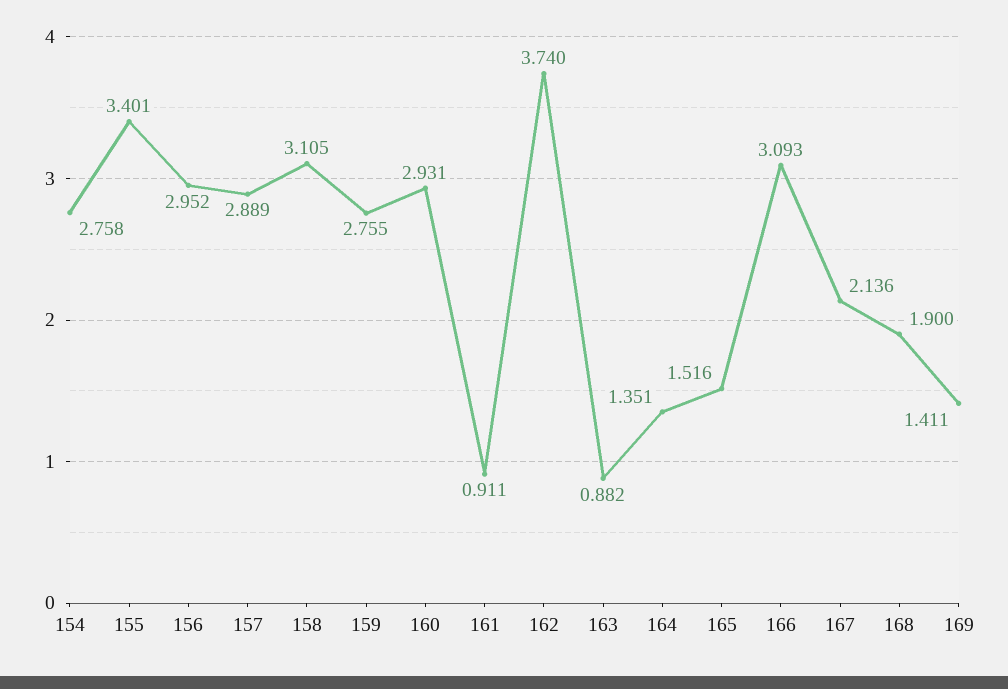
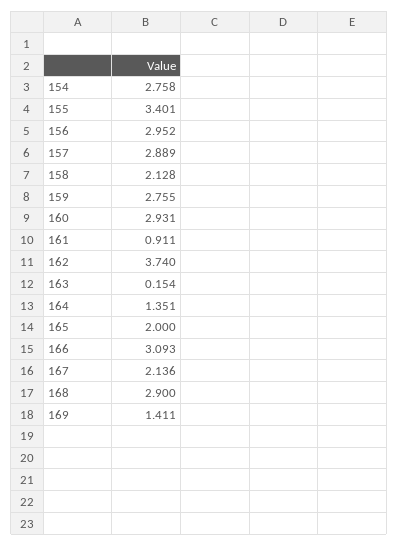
158: 3.105 -> 2.128
163: 0.882 -> 0.154
165: 1.516 -> 2
168: 1.9 -> 2.9

